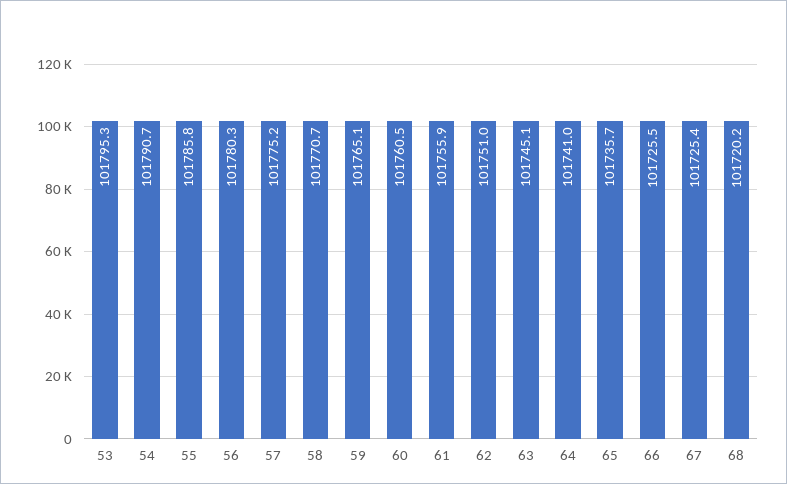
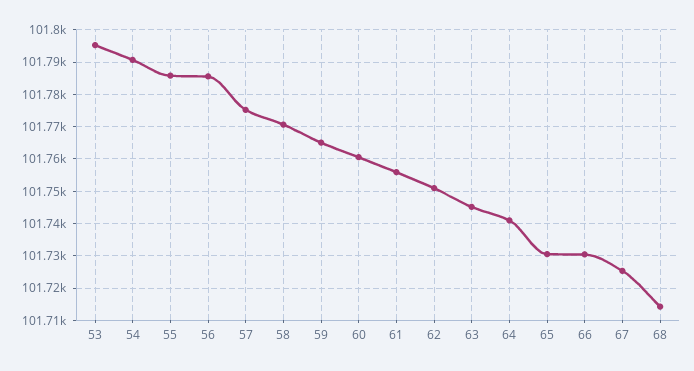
56: 101780.3 -> 101786
65: 101735.7 -> 101730
66: 101725.5 -> 101730
68: 101720.2 -> 101714

